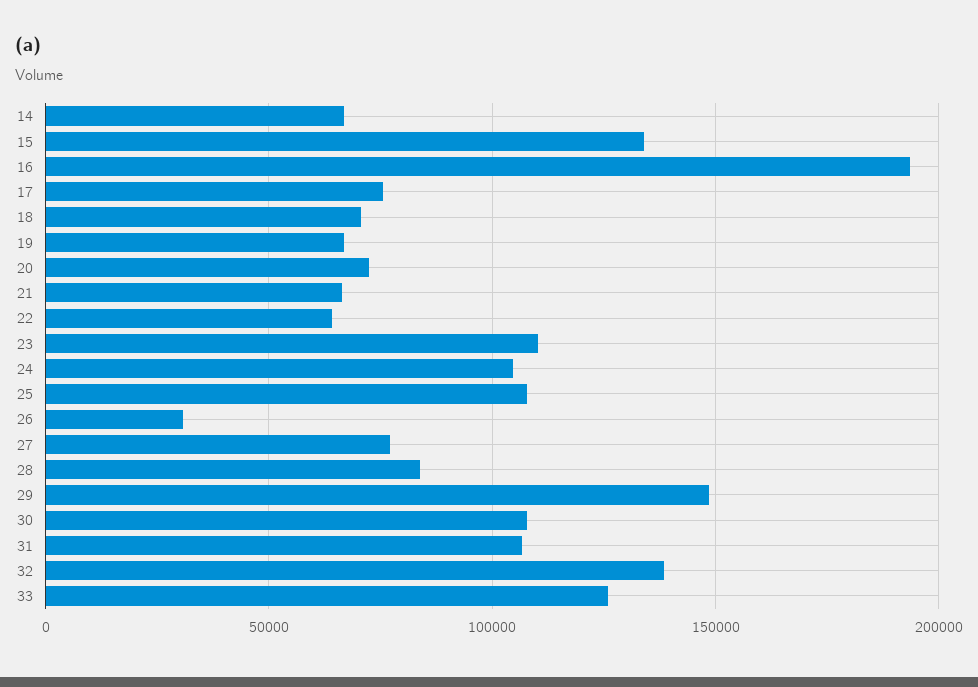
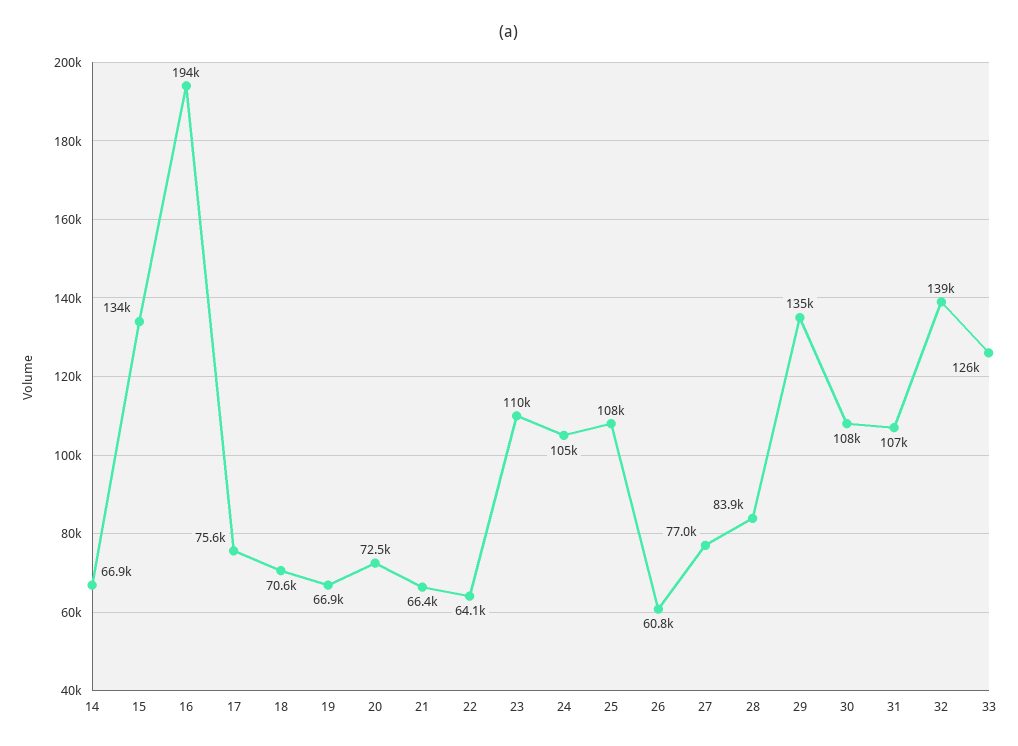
26: 30000 -> 60800
29: 150000 -> 135000

